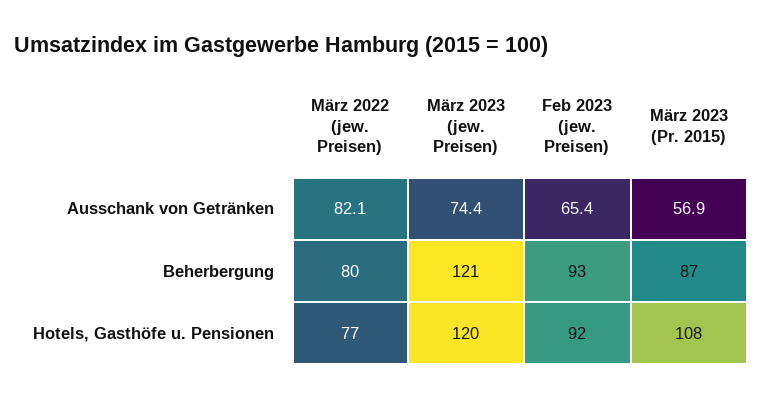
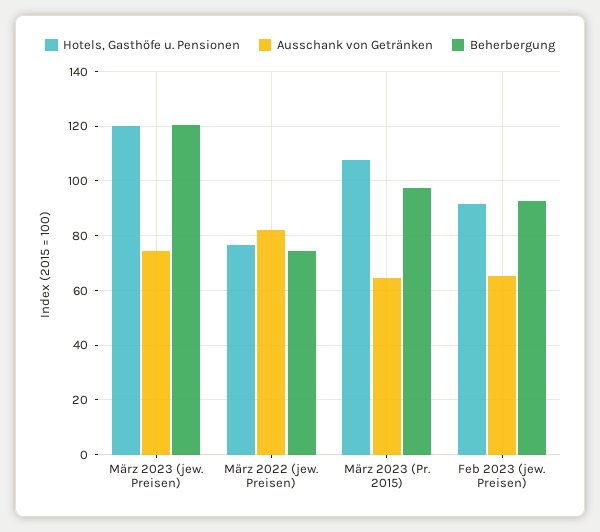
Ausschank von Getränken, März 2023 (Pr. 2015): 56.9 -> 65
Beherbergung, März 2022 (jew. Preisen): 80 -> 75
Beherbergung, März 2023 (Pr. 2015): 87 -> 97.5

